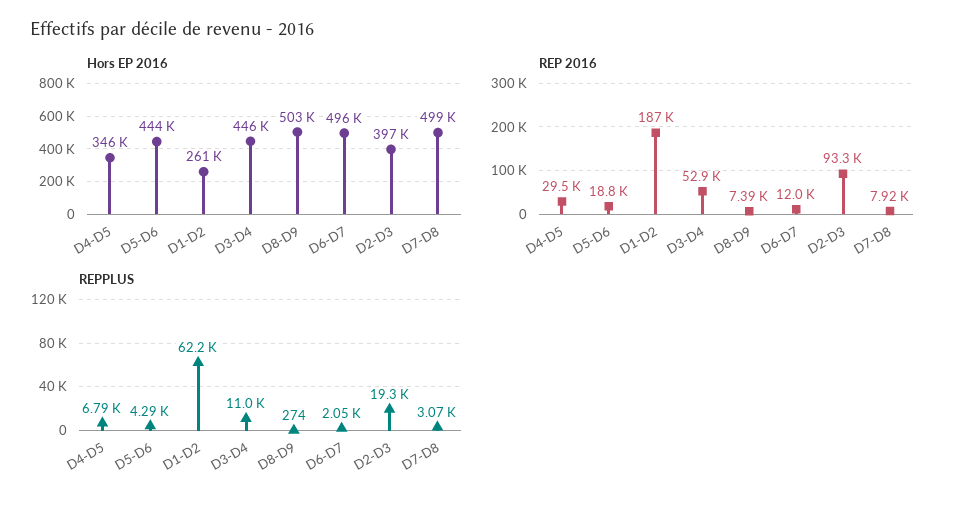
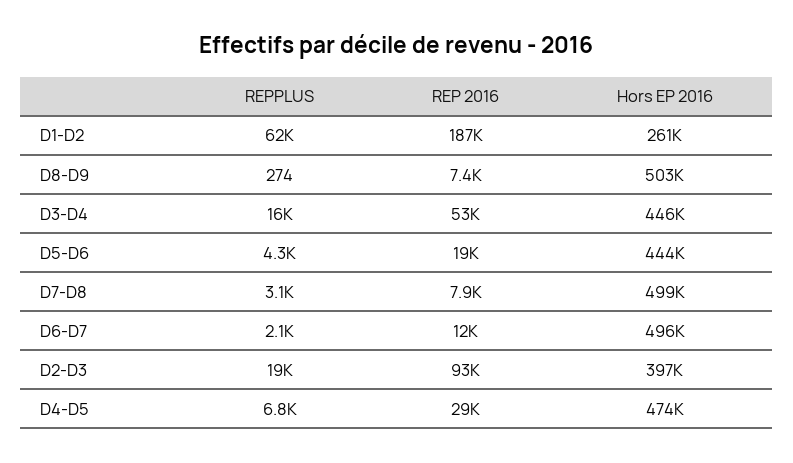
Hors EP 2016, D4-D5: 346000 -> 474000
REPPLUS, D3-D4: 11000 -> 16000

